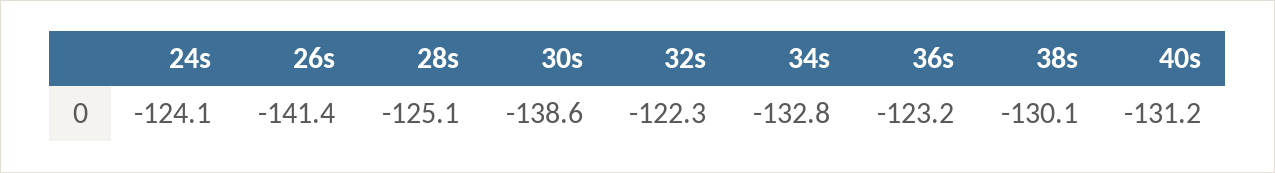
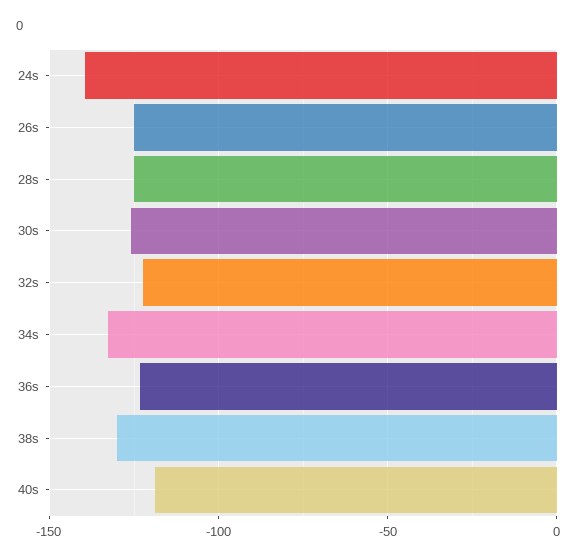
24s: -124.1 -> -140
26s: -141.4 -> -125
30s: -138.6 -> -125
40s: -131.2 -> -120

